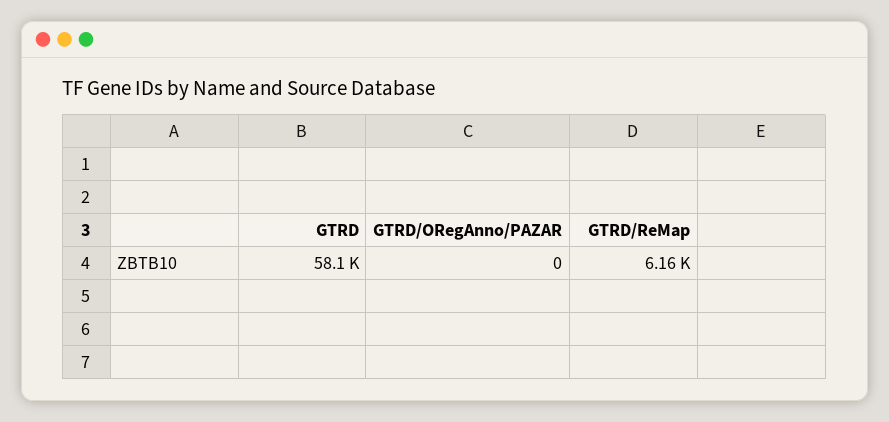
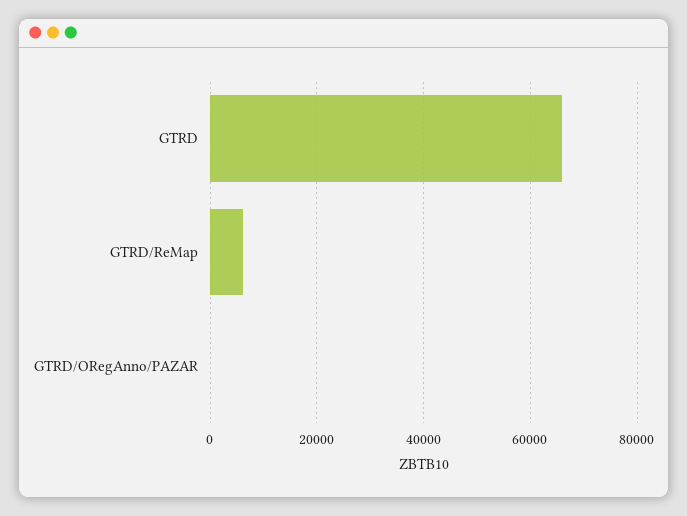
GTRD: 58100 -> 66000

